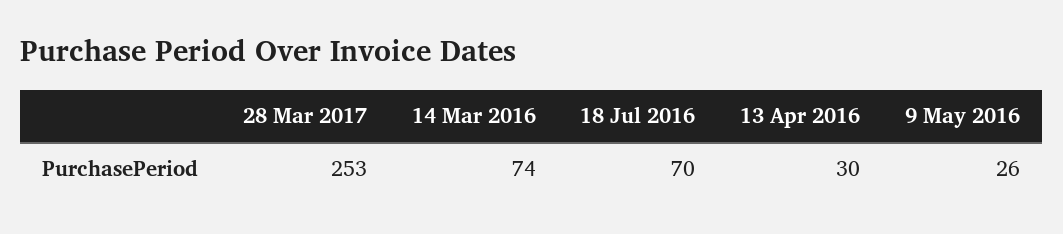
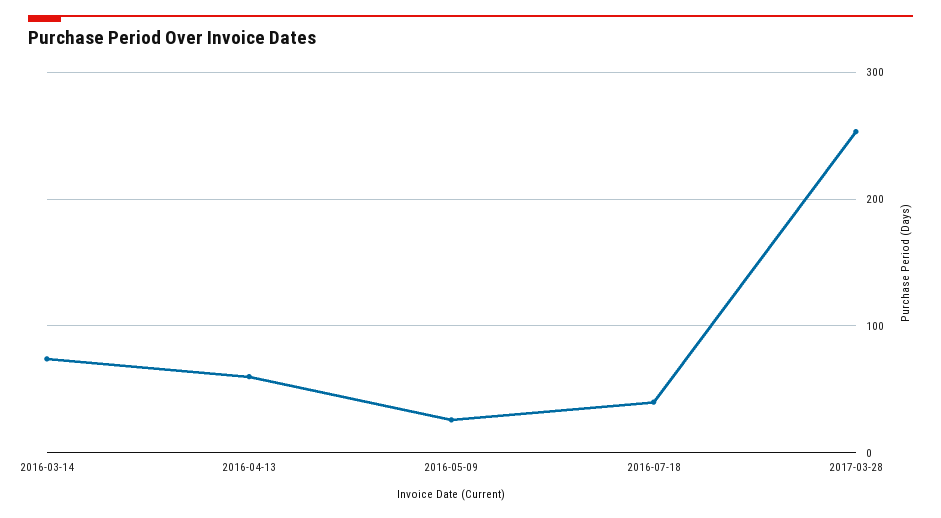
18 Jul 2016: 70 -> 40
13 Apr 2016: 30 -> 60

